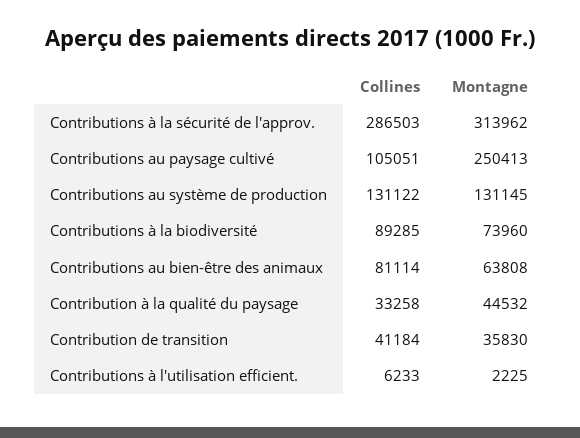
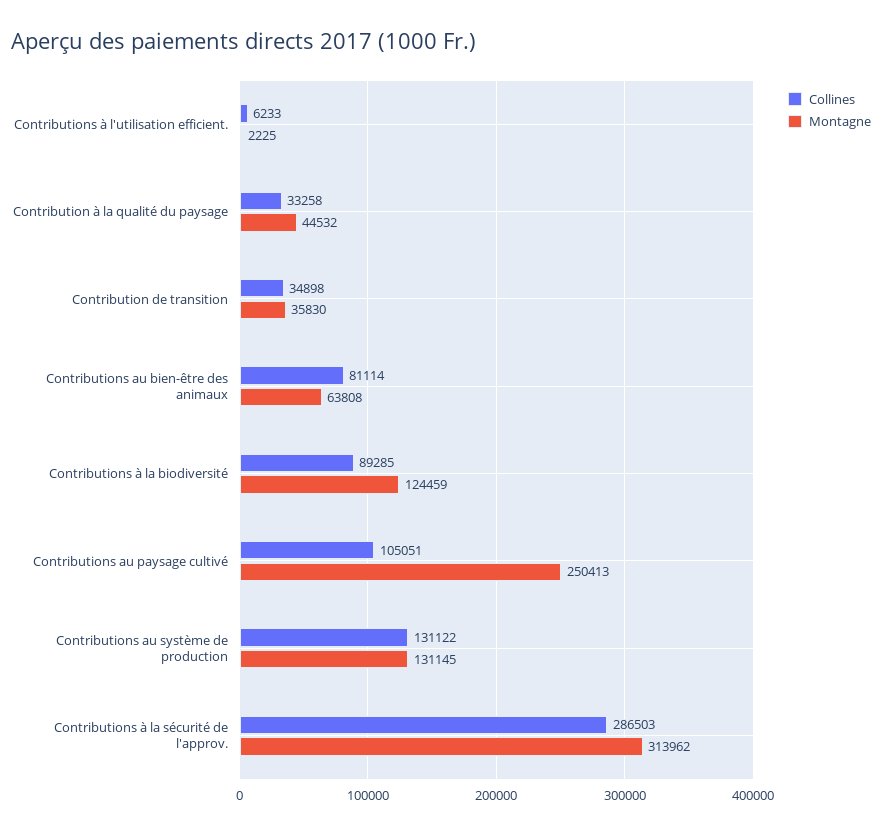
Montagne, Contributions à la biodiversité: 73960 -> 124459
Collines, Contribution de transition: 41184 -> 34898

